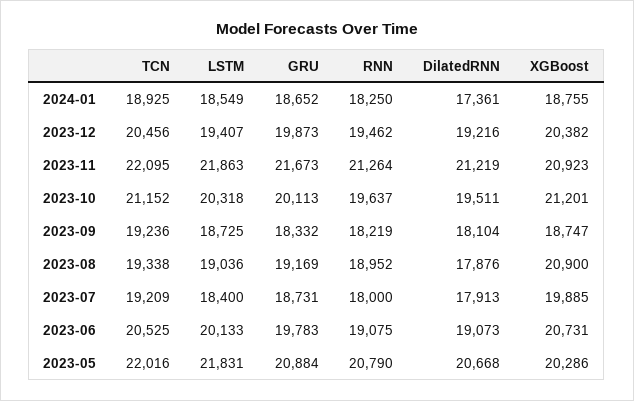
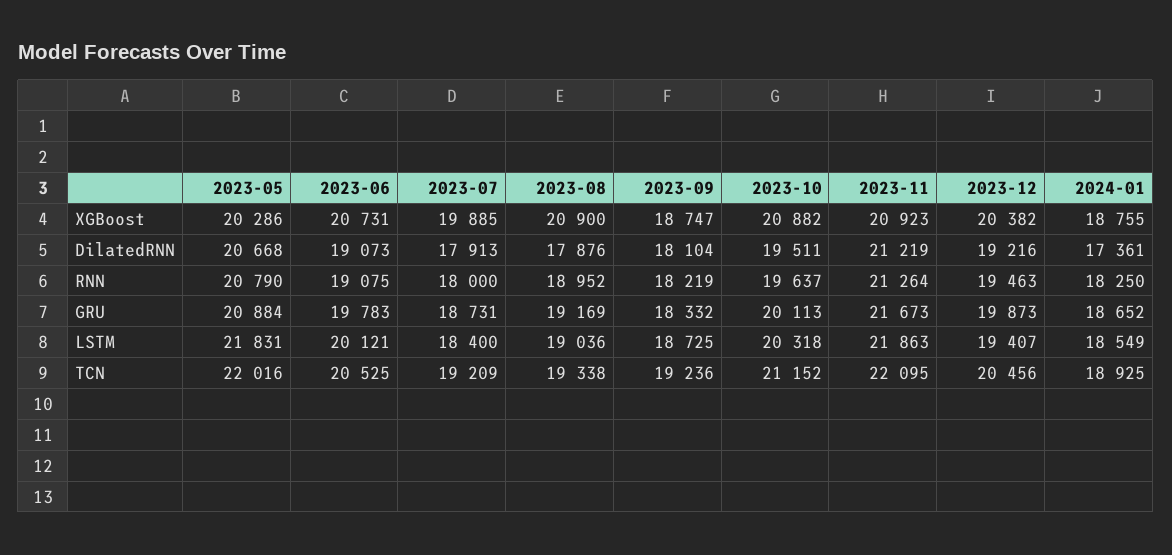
RNN, 2023-12: 19462 -> 19463
XGBoost, 2023-10: 21201 -> 20882
LSTM, 2023-06: 20133 -> 20121

